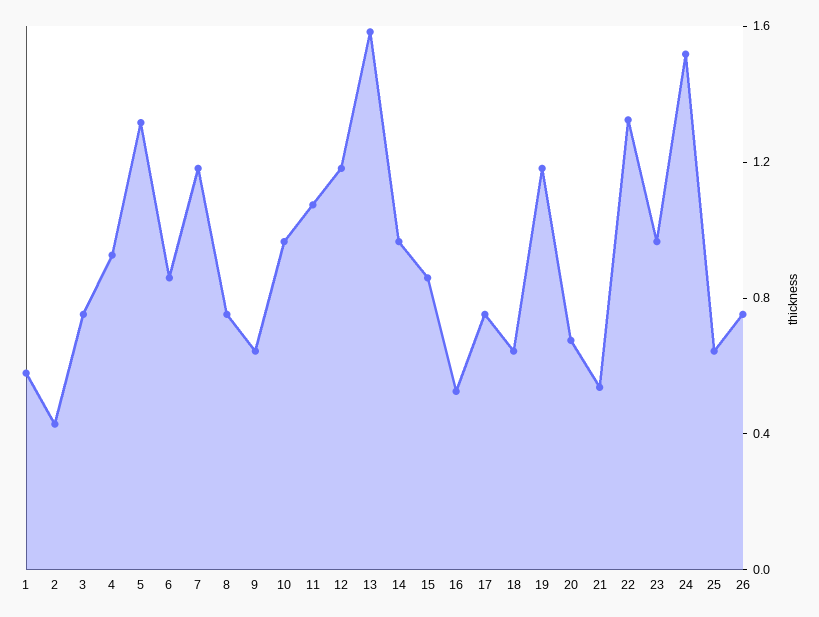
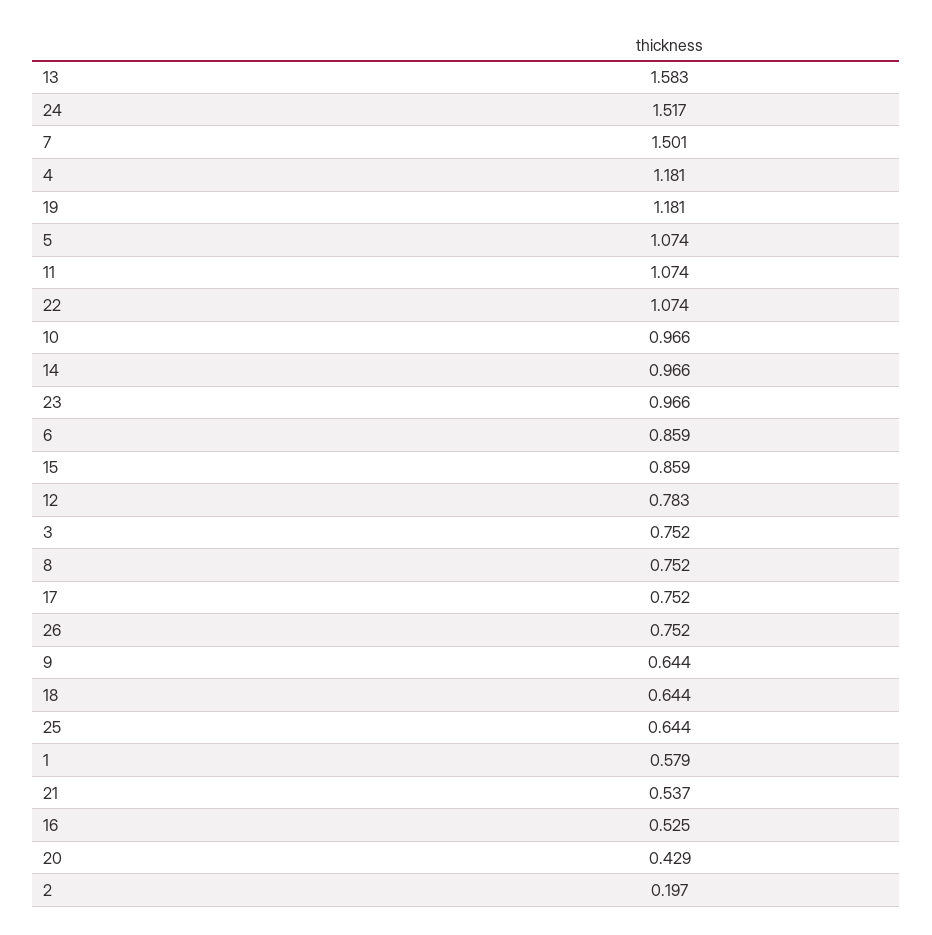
2: 0.4 -> 0.197
4: 0.9 -> 1.181
5: 1.3 -> 1.074
7: 1.2 -> 1.501
12: 1.2 -> 0.783
20: 0.7 -> 0.429
22: 1.3 -> 1.074

